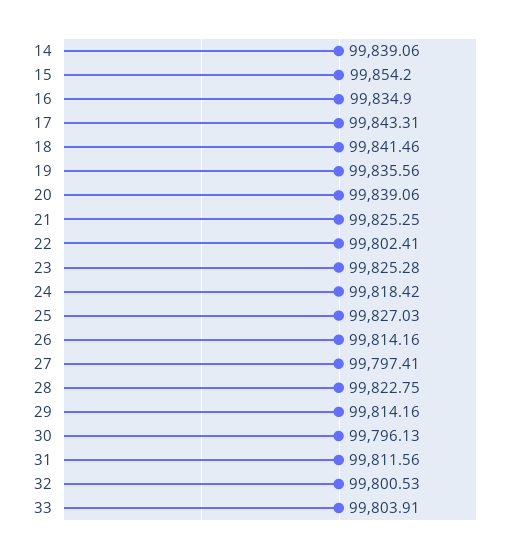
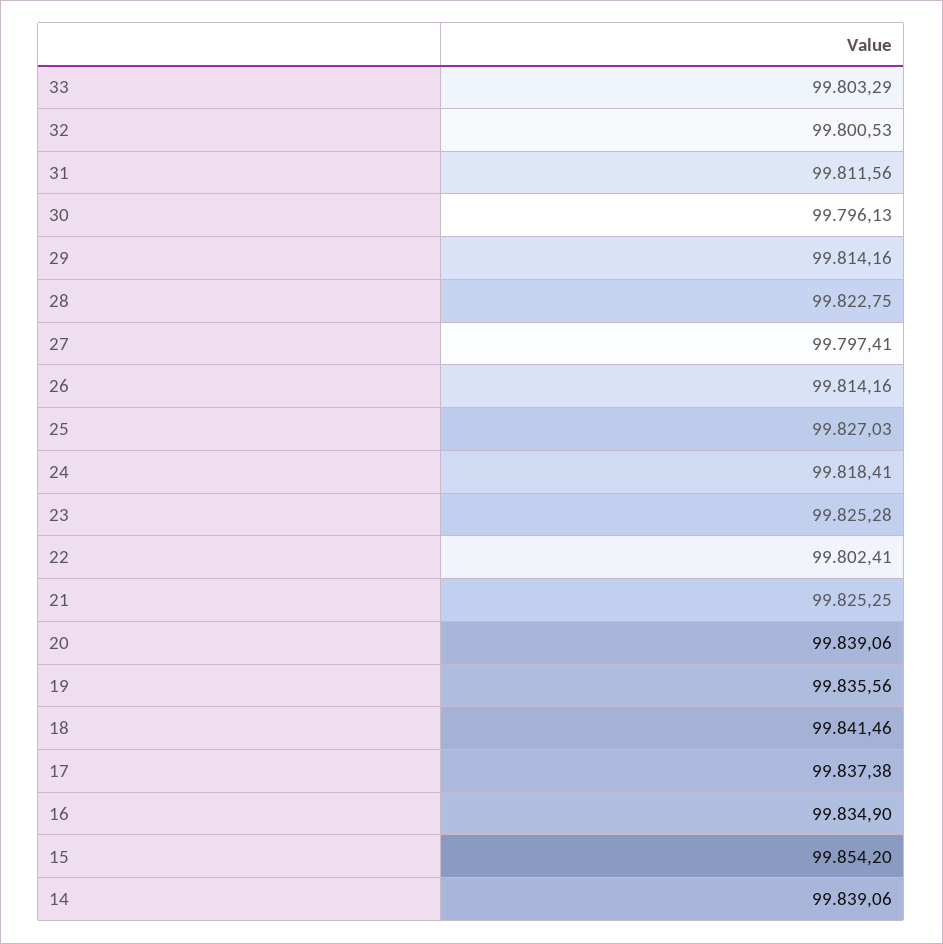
17: 99843.31 -> 99837.38
24: 99818.42 -> 99818.41
33: 99803.91 -> 99803.29

